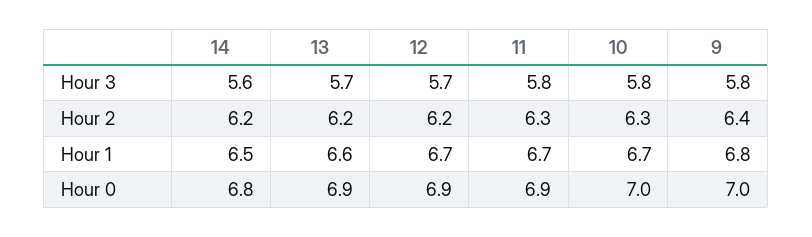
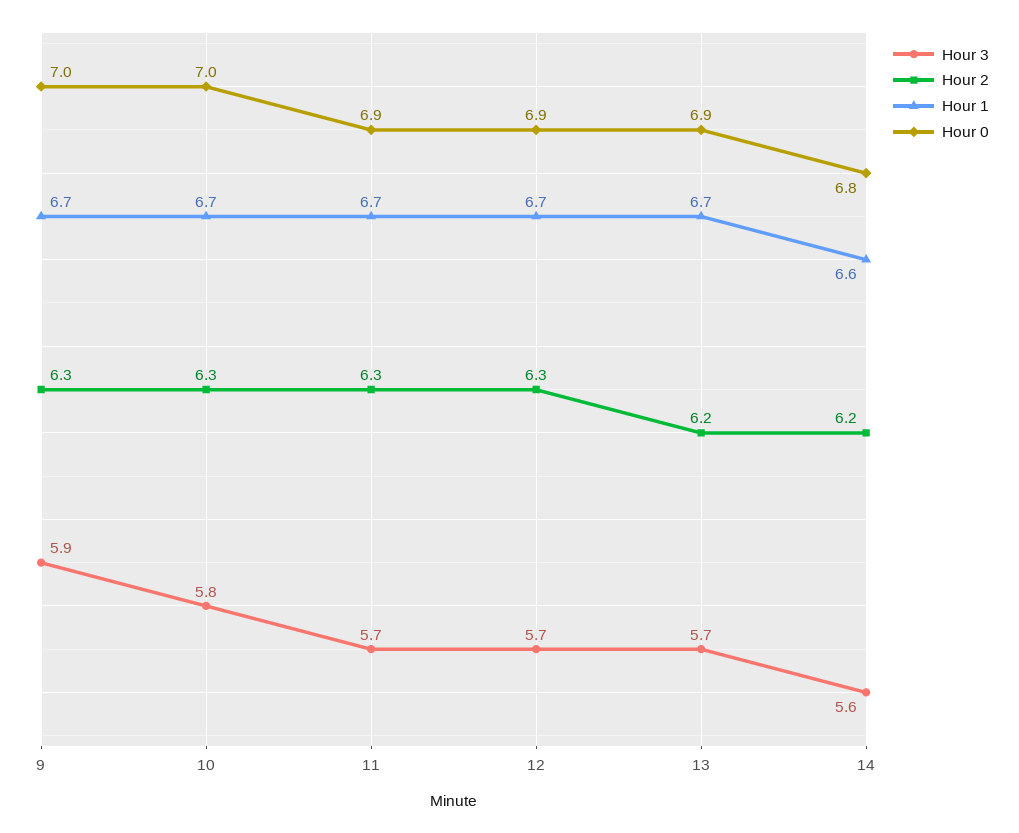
Hour 3, 11: 5.8 -> 5.7
Hour 3, 9: 5.8 -> 5.9
Hour 2, 12: 6.2 -> 6.3
Hour 2, 9: 6.4 -> 6.3
Hour 1, 14: 6.5 -> 6.6
Hour 1, 13: 6.6 -> 6.7
Hour 1, 9: 6.8 -> 6.7

